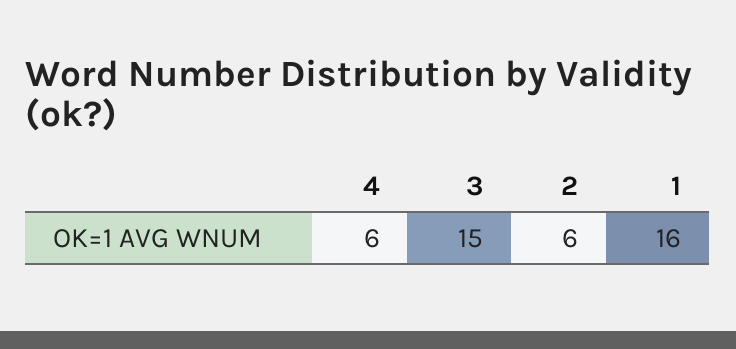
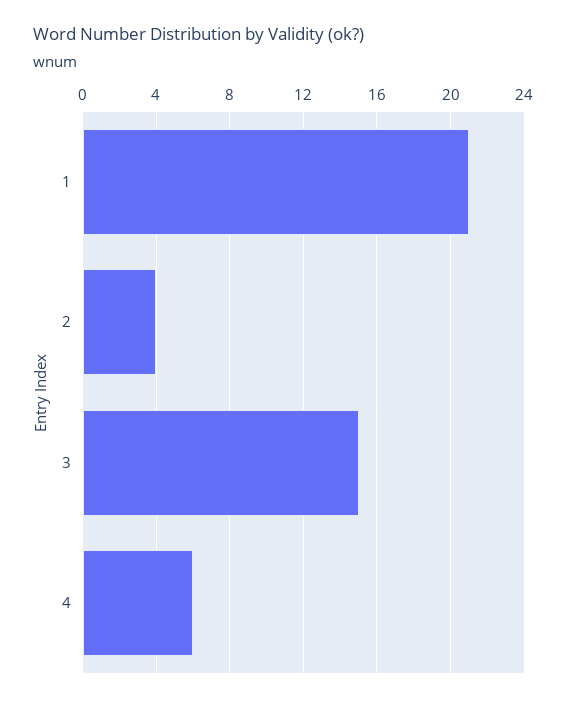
2: 6 -> 4
1: 16 -> 21

